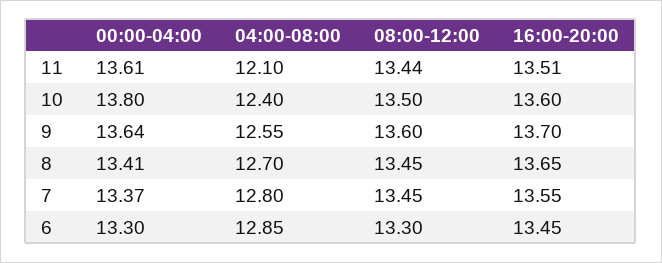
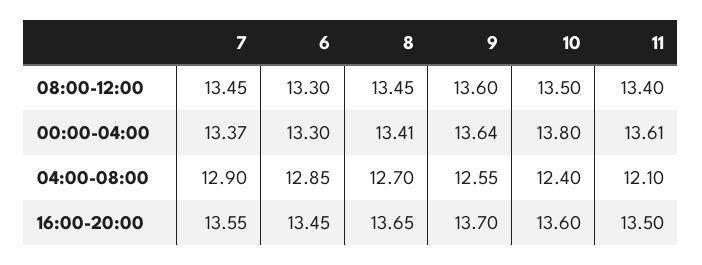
08:00-12:00, 11: 13.44 -> 13.4
16:00-20:00, 11: 13.51 -> 13.5
04:00-08:00, 7: 12.8 -> 12.9

